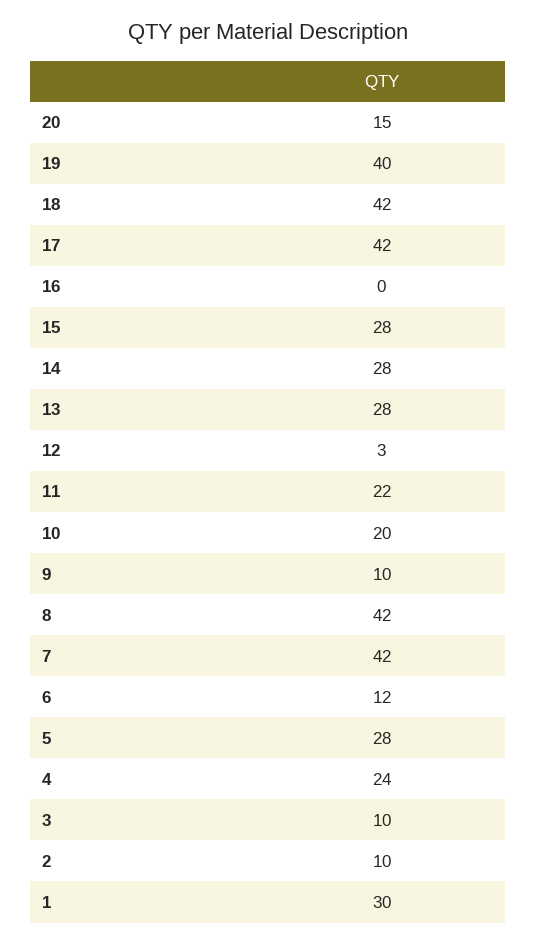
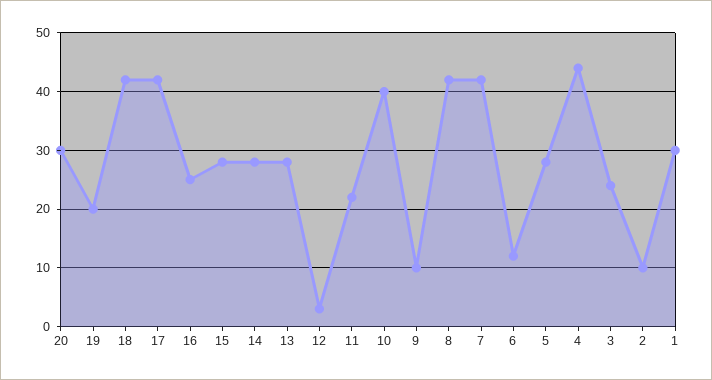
20: 15 -> 30
19: 40 -> 20
16: 0 -> 25
10: 20 -> 40
4: 24 -> 45
3: 10 -> 25

